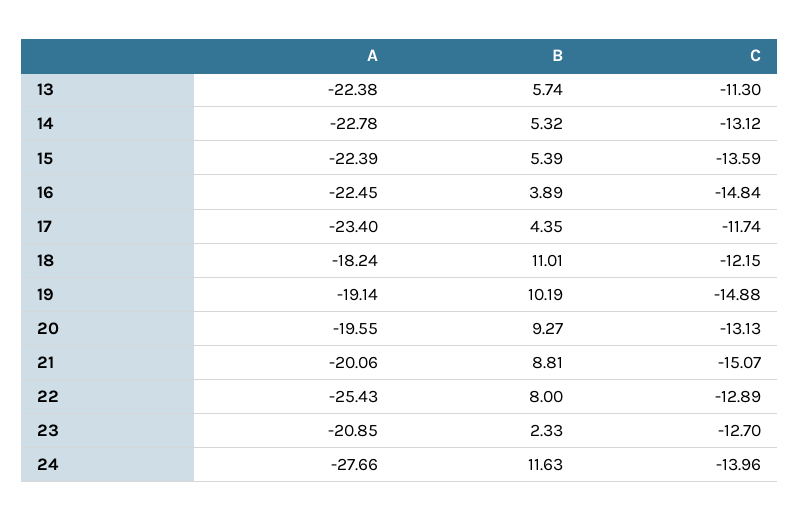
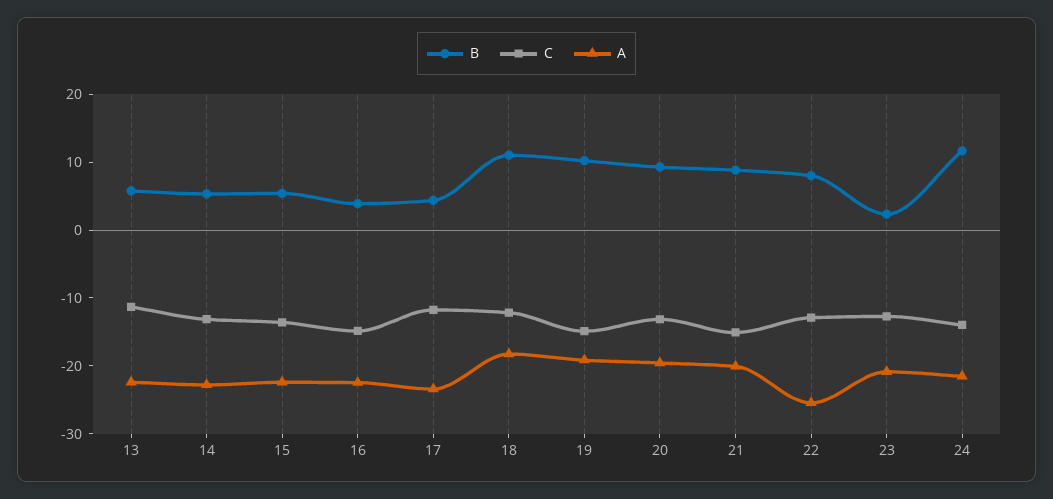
A, 24: -27.66 -> -22

